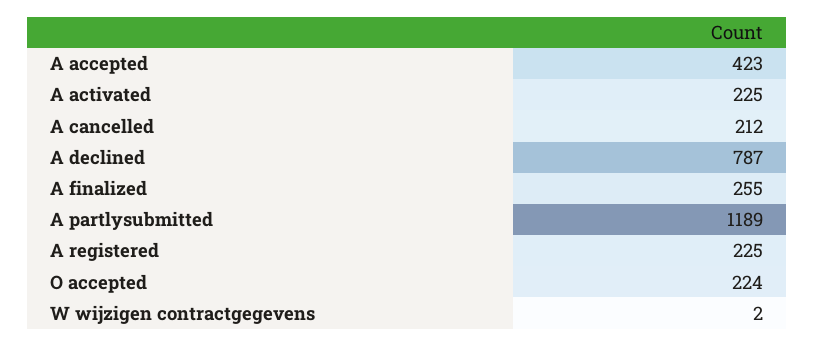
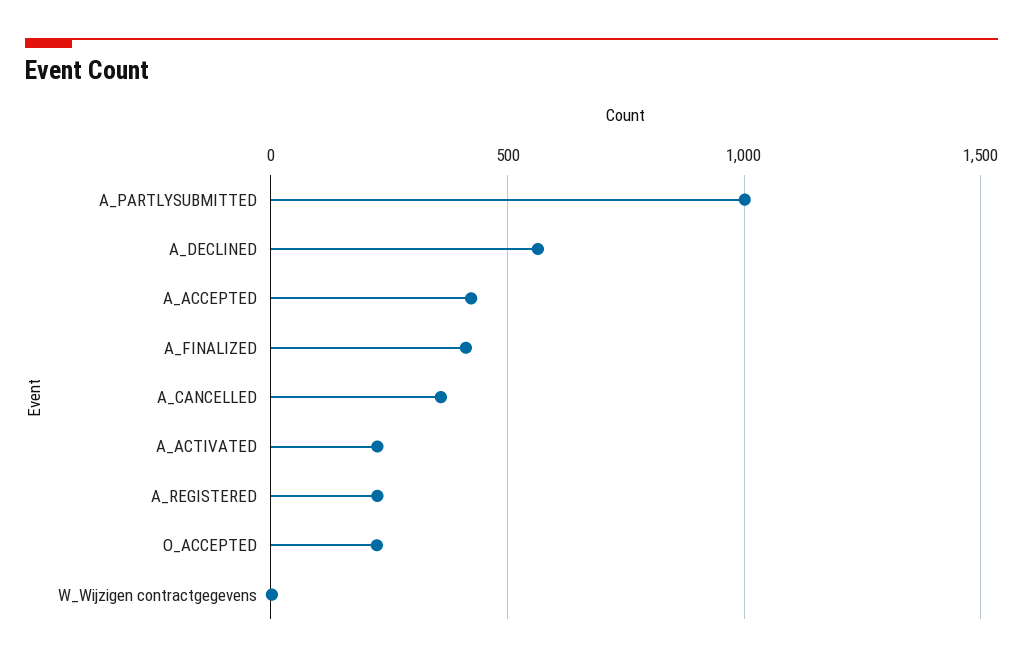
A cancelled: 212 -> 350
A declined: 787 -> 550
A finalized: 255 -> 400
A partlysubmitted: 1189 -> 1000

